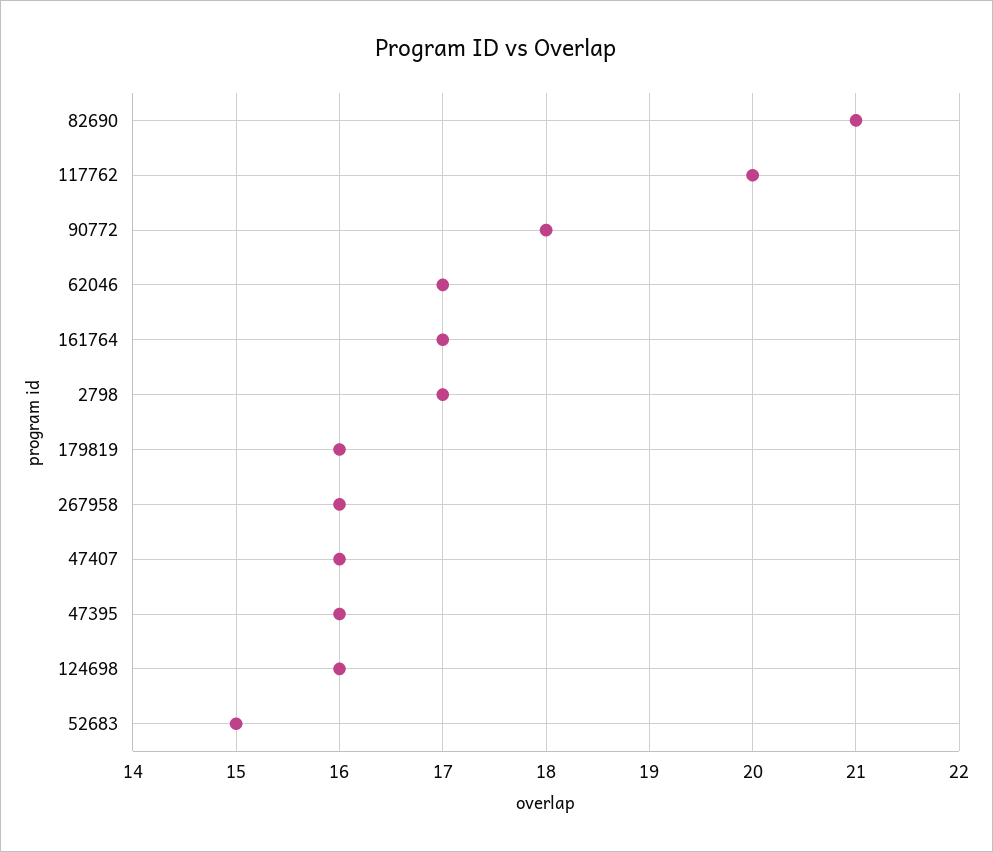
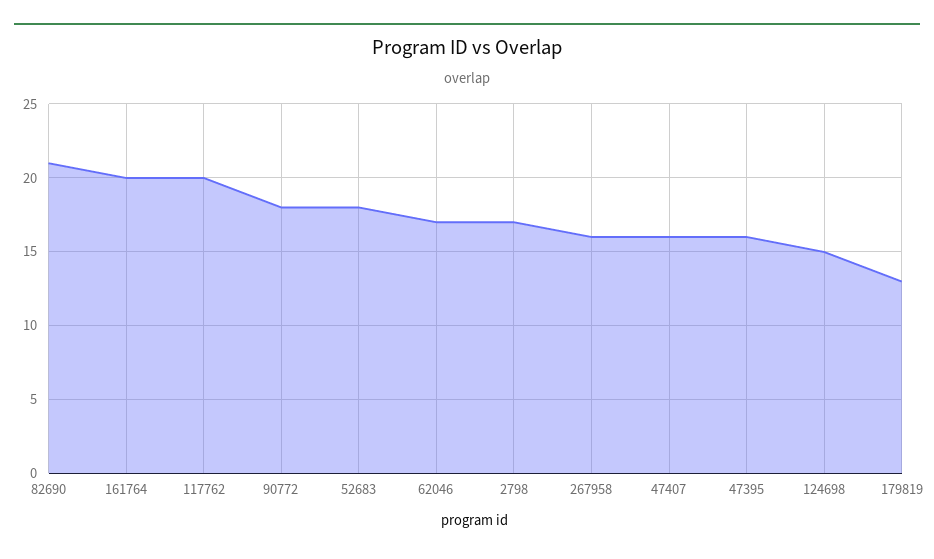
161764: 17 -> 20
179819: 16 -> 13
124698: 16 -> 15
52683: 15 -> 18

